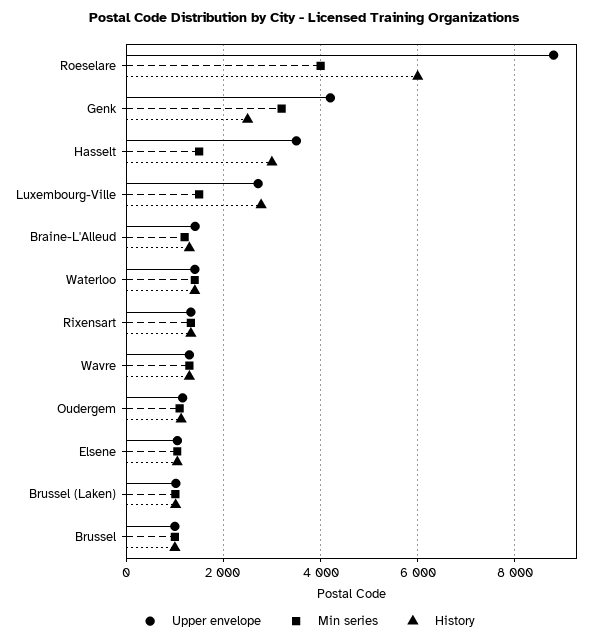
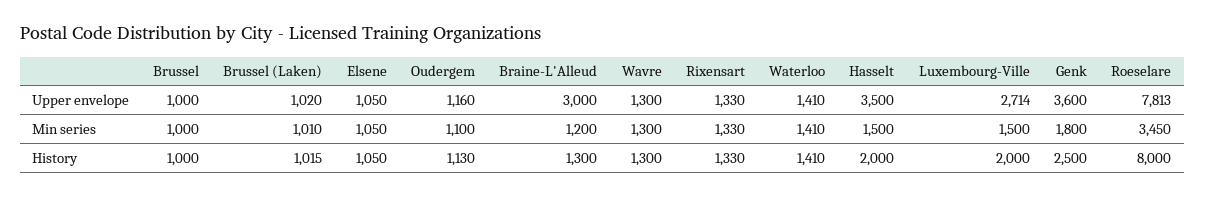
Upper envelope, Roeselare: 8800 -> 7813
Min series, Roeselare: 4000 -> 3450
History, Roeselare: 6000 -> 8000
Upper envelope, Genk: 4200 -> 3600
Min series, Genk: 3200 -> 1800
History, Hasselt: 3000 -> 2000
History, Luxembourg-Ville: 2800 -> 2000
Upper envelope, Braine-L'Alleud: 1400 -> 3000

